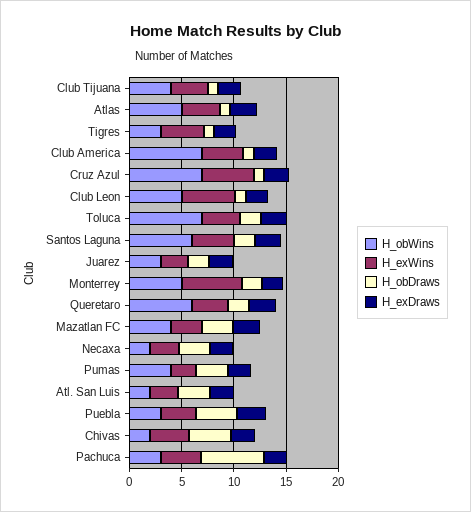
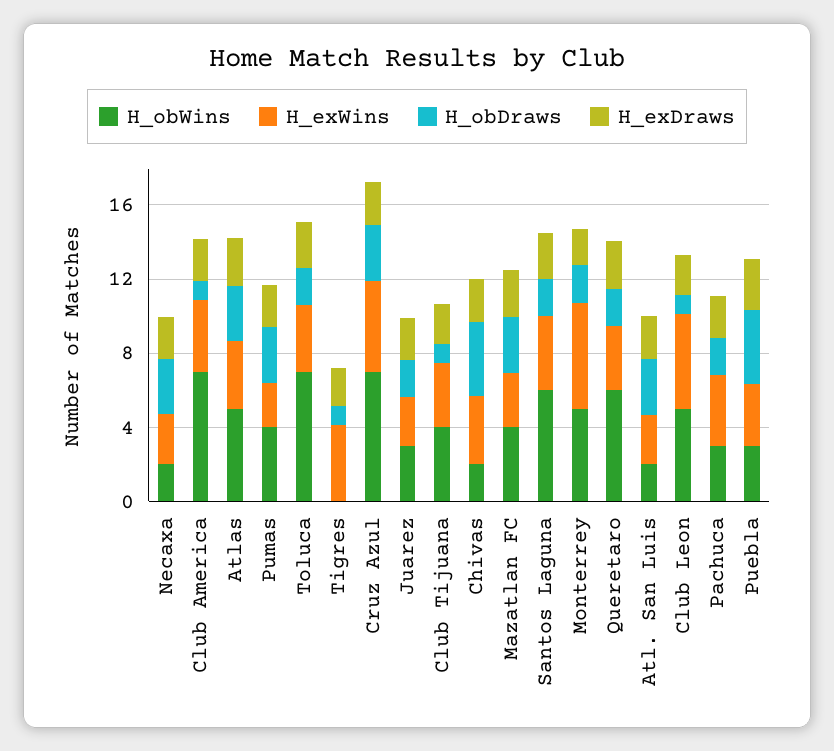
H_obDraws, Atlas: 1 -> 3
H_obWins, Tigres: 3 -> 0
H_obDraws, Cruz Azul: 1 -> 3
H_obDraws, Pachuca: 6 -> 2

